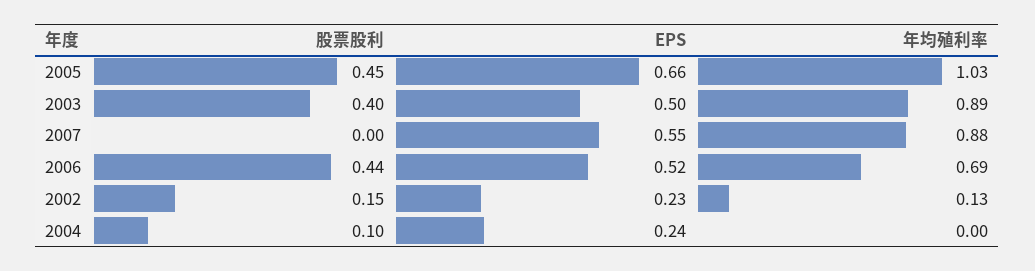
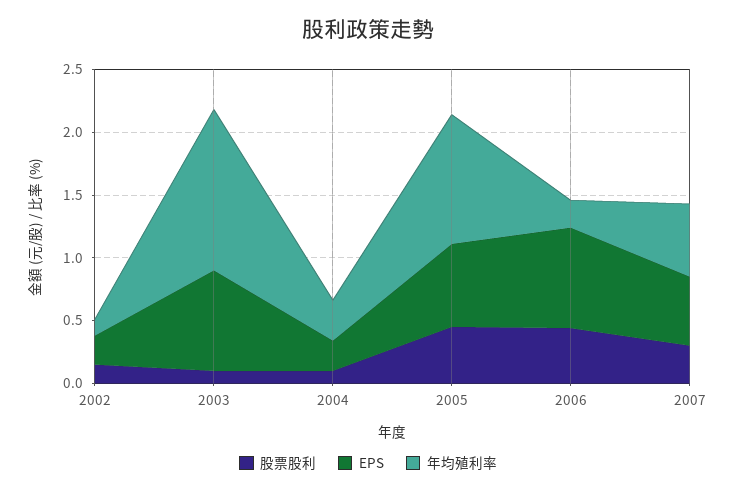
股票股利, 2003: 0.4 -> 0.1
EPS, 2003: 0.5 -> 0.8
年均殖利率, 2003: 0.89 -> 1.3
股票股利, 2007: 0 -> 0.3
年均殖利率, 2007: 0.88 -> 0.6
EPS, 2006: 0.52 -> 0.8
年均殖利率, 2006: 0.69 -> 0.2
年均殖利率, 2004: 0 -> 0.3

